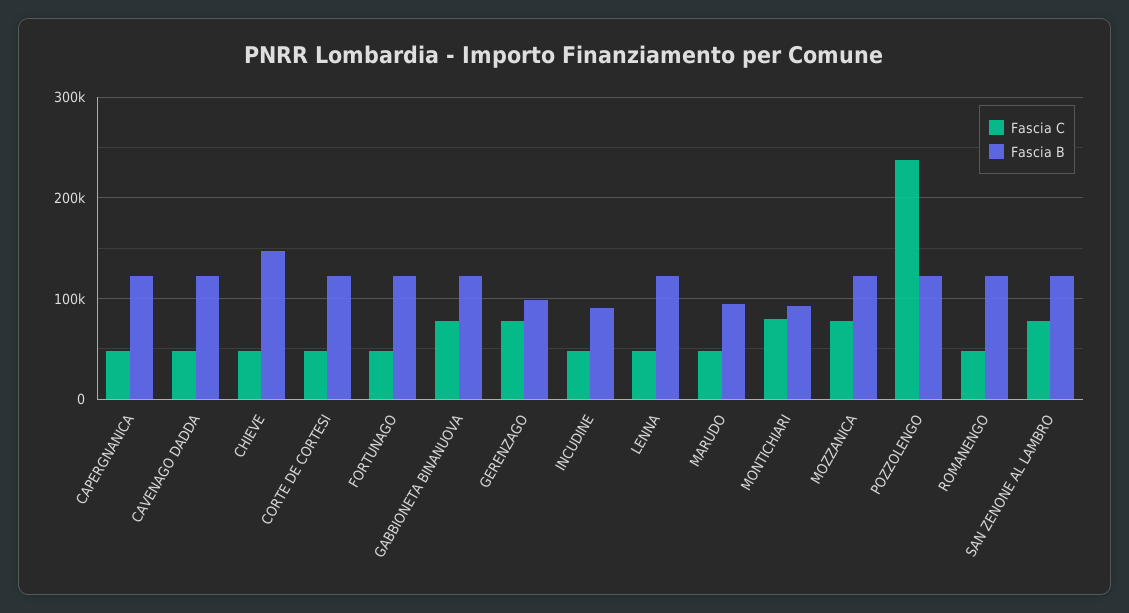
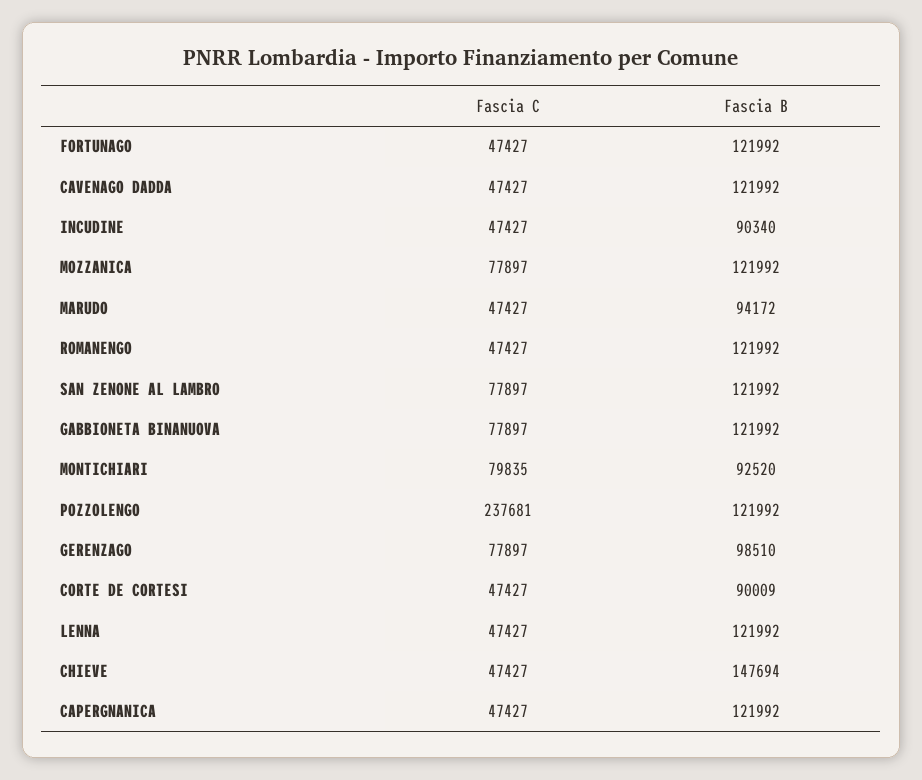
Fascia B, CORTE DE CORTESI: 120000 -> 90009

